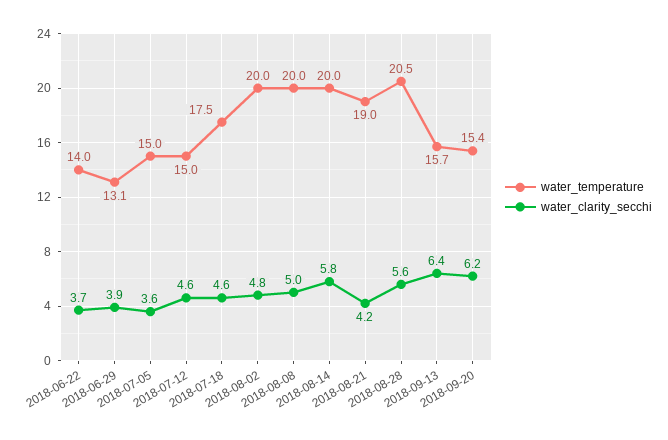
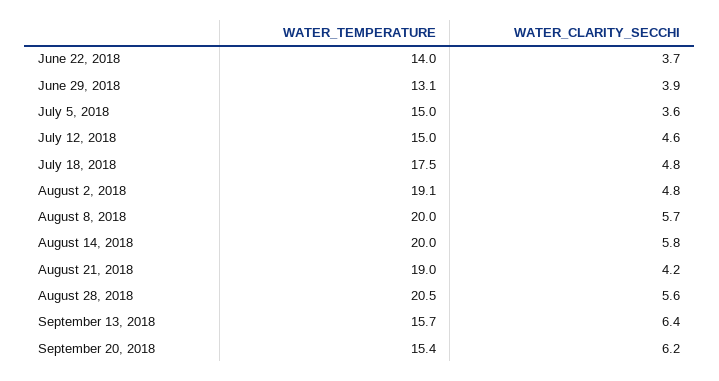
water_clarity_secchi, 2018-07-18: 4.6 -> 4.8
water_temperature, 2018-08-02: 20 -> 19.1
water_clarity_secchi, 2018-08-08: 5 -> 5.7

